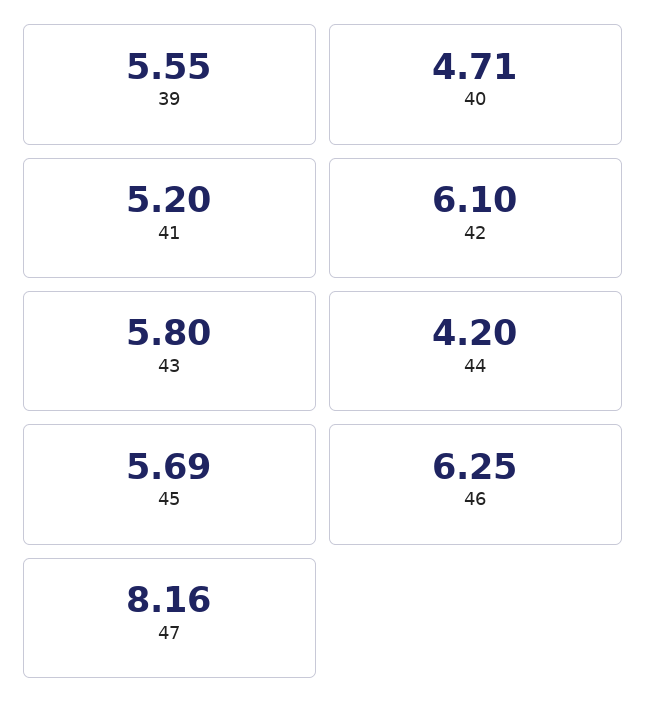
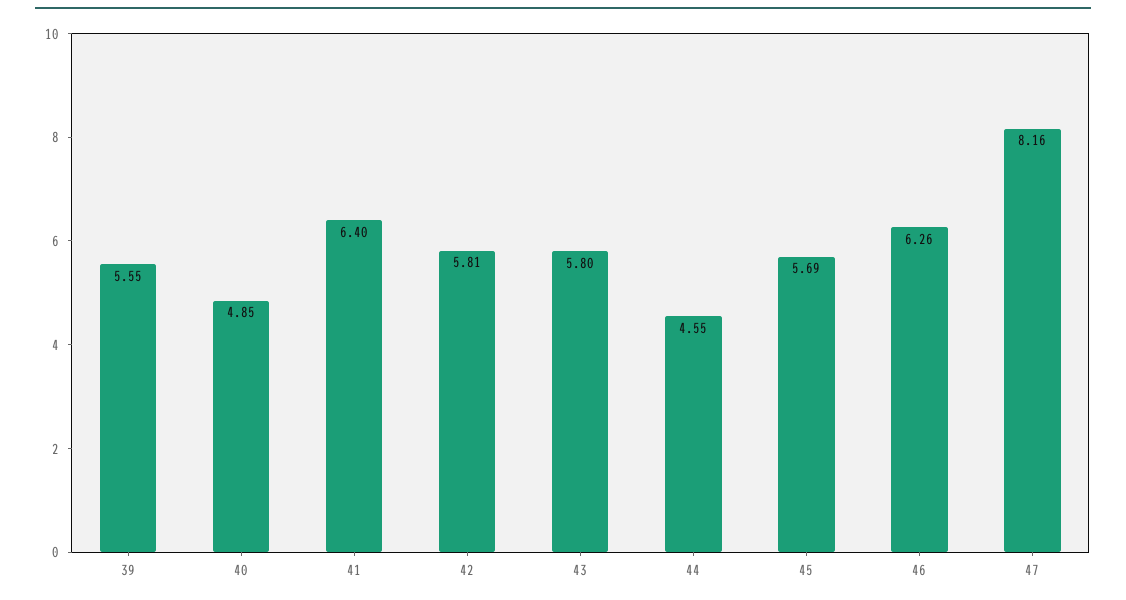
40: 4.71 -> 4.85
41: 5.2 -> 6.4
42: 6.1 -> 5.81
44: 4.2 -> 4.55
46: 6.25 -> 6.26

